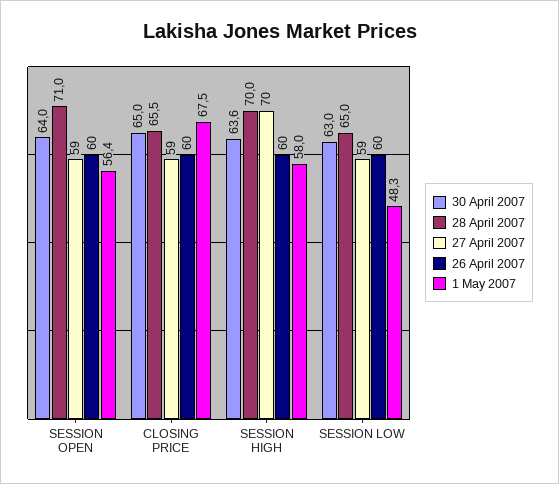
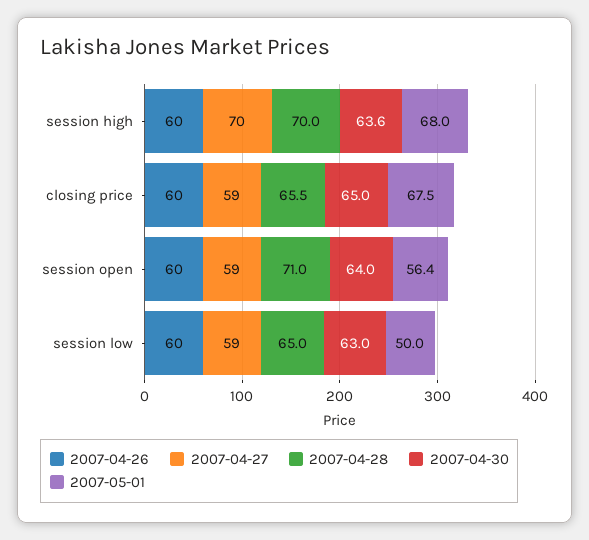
1 May 2007, SESSION HIGH: 58 -> 68
1 May 2007, SESSION LOW: 48.3 -> 50

